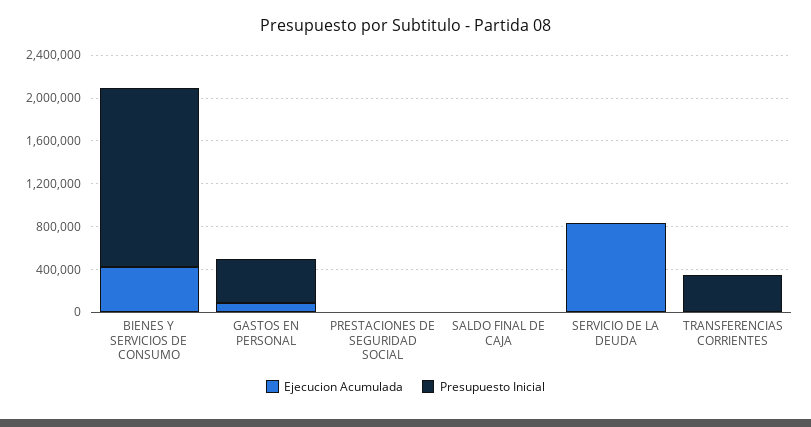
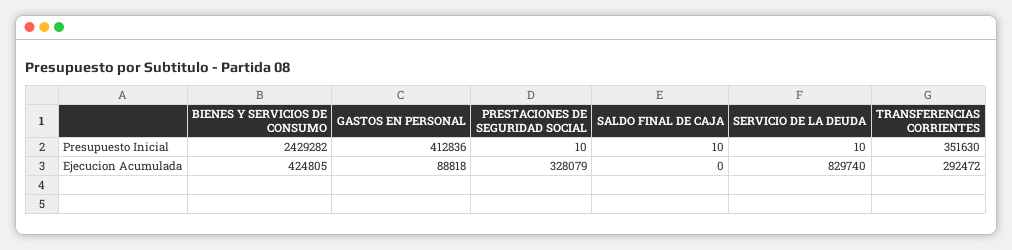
Presupuesto Inicial, BIENES Y SERVICIOS DE CONSUMO: 1700000 -> 2429282
Ejecucion Acumulada, PRESTACIONES DE SEGURIDAD SOCIAL: 0 -> 328079
Ejecucion Acumulada, TRANSFERENCIAS CORRIENTES: 0 -> 292472

